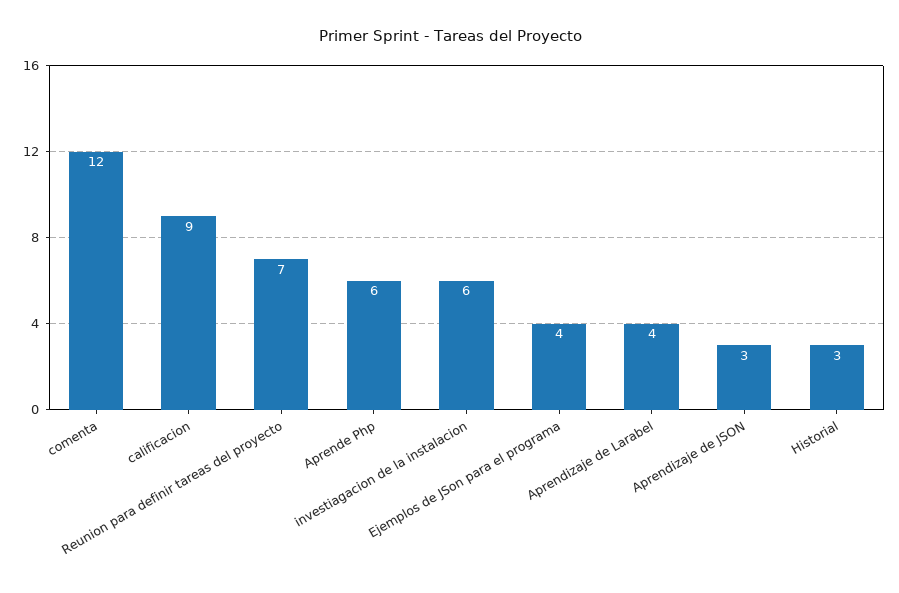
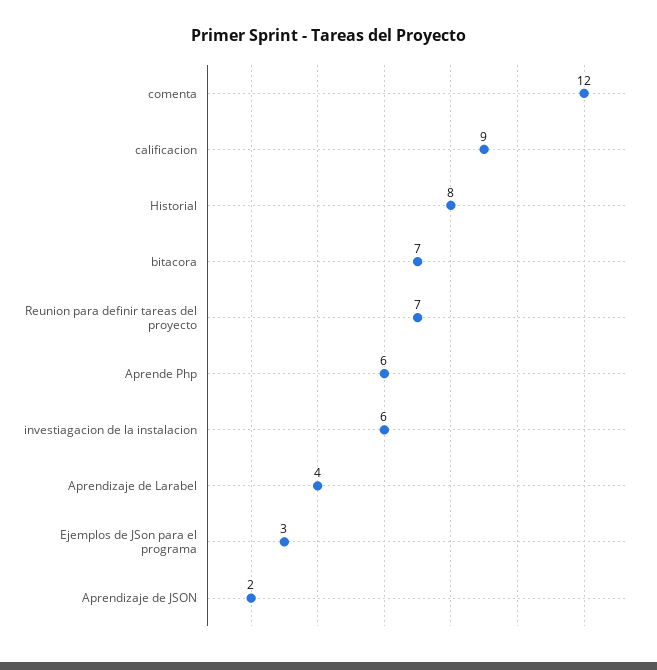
Ejemplos de JSon para el programa: 4 -> 3
Aprendizaje de JSON: 3 -> 2
Historial: 3 -> 8
bitacora: none -> 7

